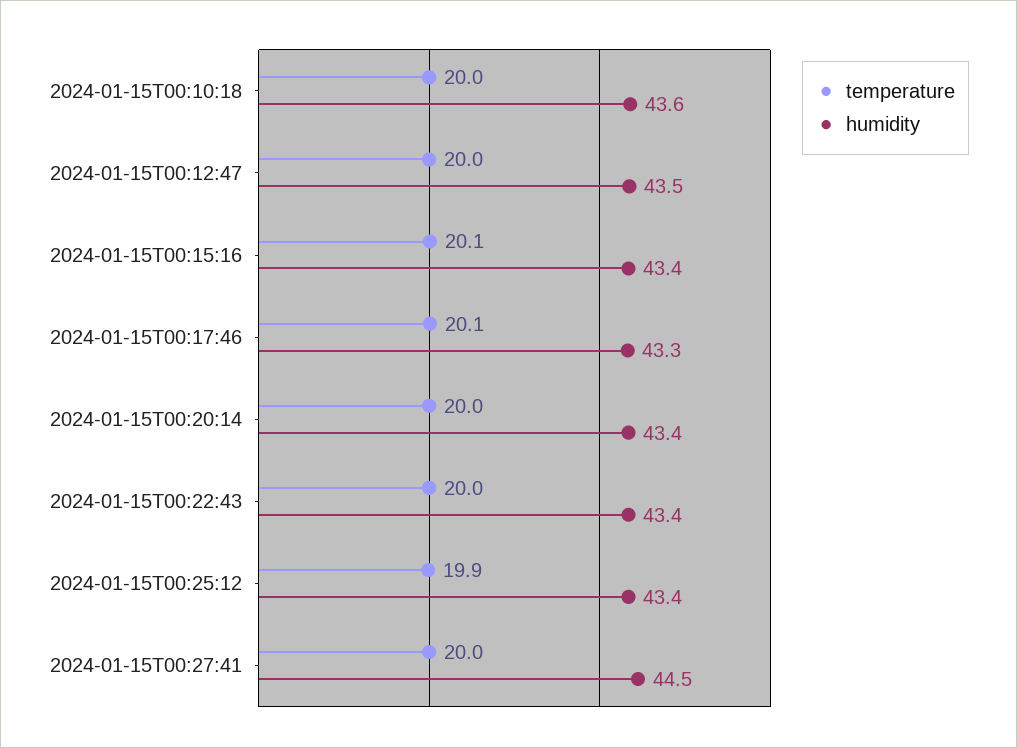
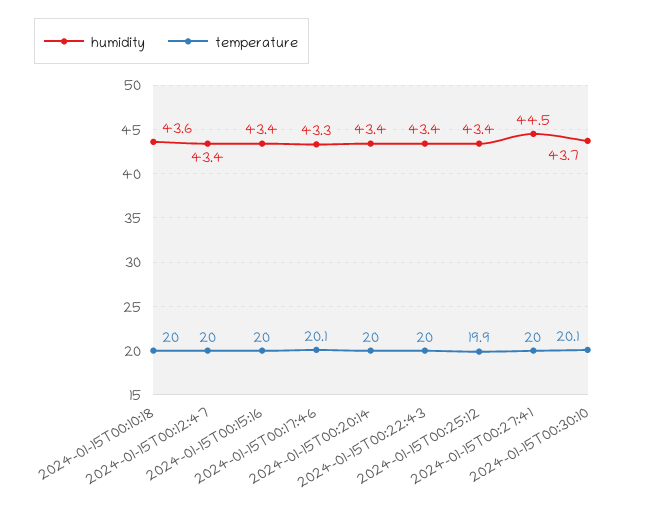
humidity, 2024-01-15T00:12:47: 43.5 -> 43.4
temperature, 2024-01-15T00:15:16: 20.1 -> 20
humidity, 2024-01-15T00:30:10: none -> 43.7
temperature, 2024-01-15T00:30:10: none -> 20.1

